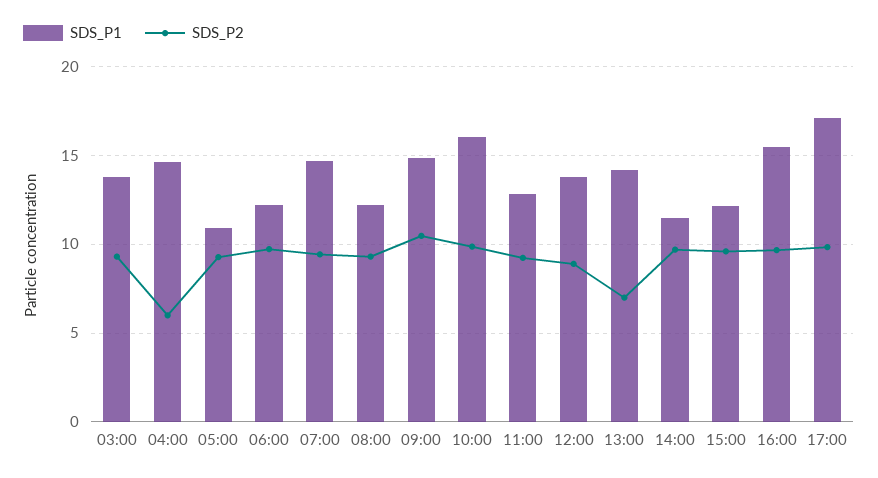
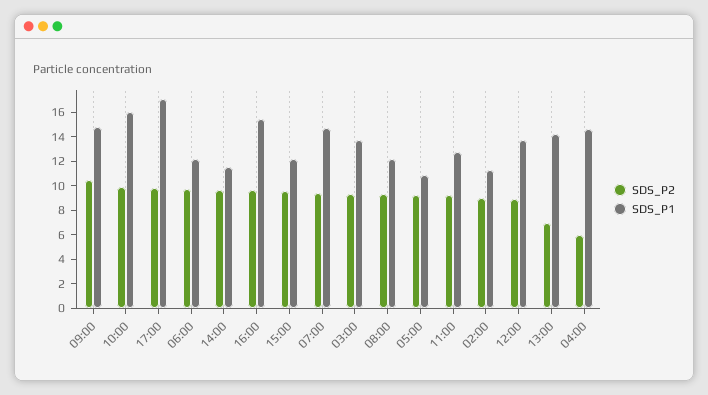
SDS_P2, 02:00: none -> 9
SDS_P1, 02:00: none -> 11

